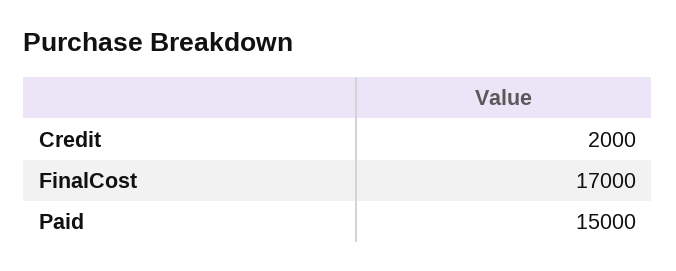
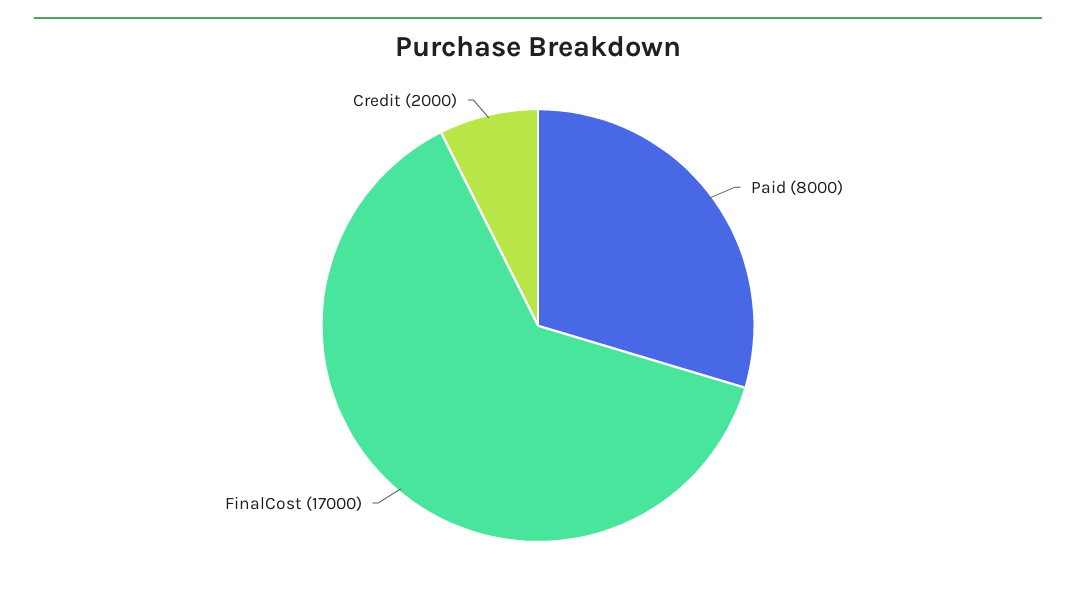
Paid: 15000 -> 8000

